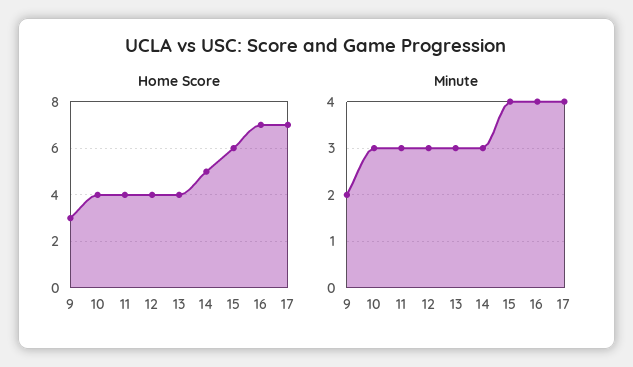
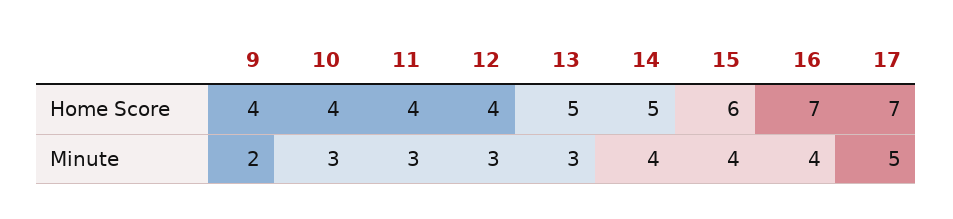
Home Score, 9: 3 -> 4
Home Score, 13: 4 -> 5
Minute, 14: 3 -> 4
Minute, 17: 4 -> 5

